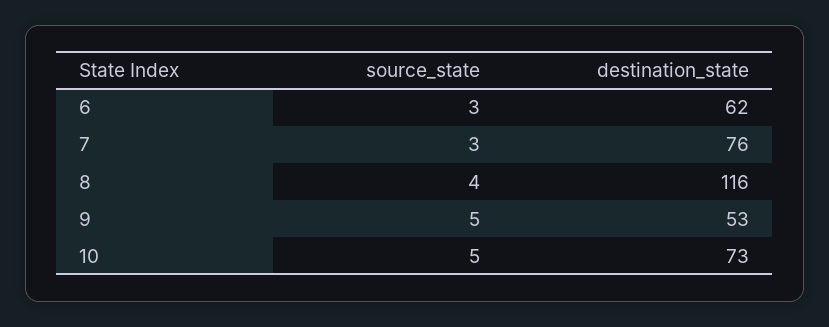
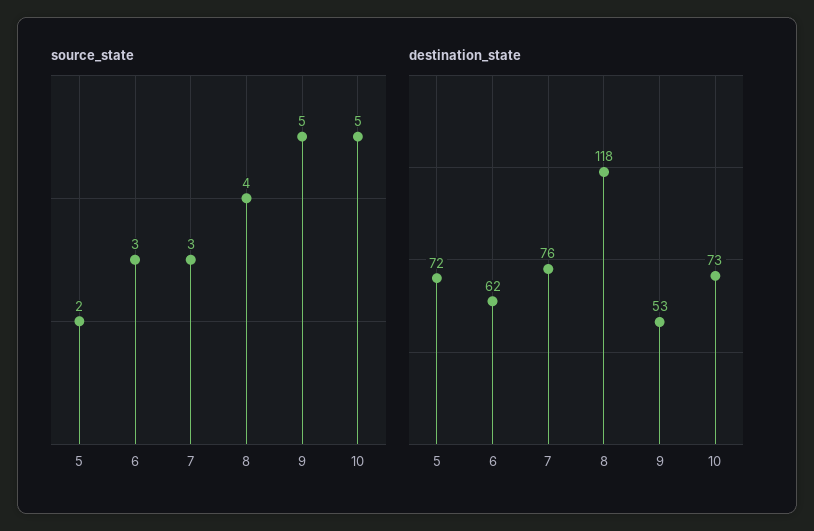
destination_state, 8: 116 -> 118
source_state, 5: none -> 2
destination_state, 5: none -> 72

